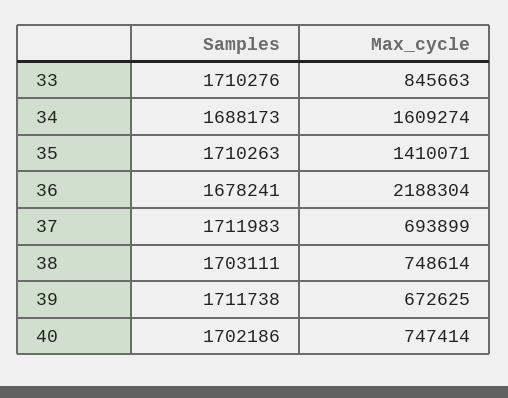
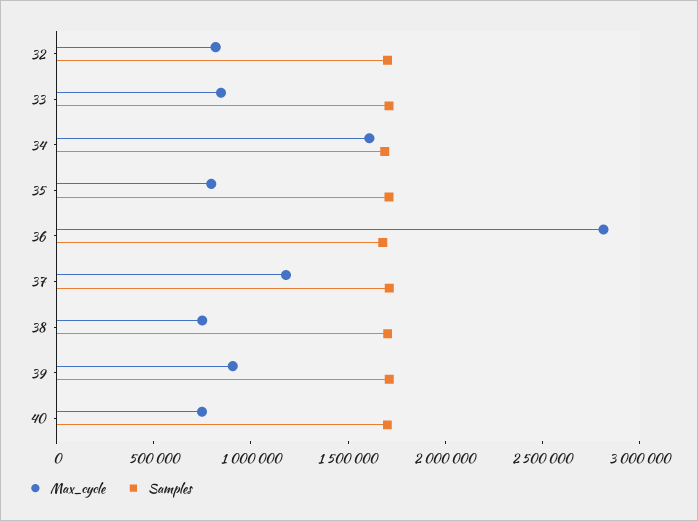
Max_cycle, 35: 1410071 -> 800000
Max_cycle, 36: 2188304 -> 2800000
Max_cycle, 37: 693899 -> 1200000
Max_cycle, 39: 672625 -> 900000
Max_cycle, 32: none -> 800000
Samples, 32: none -> 1700000

